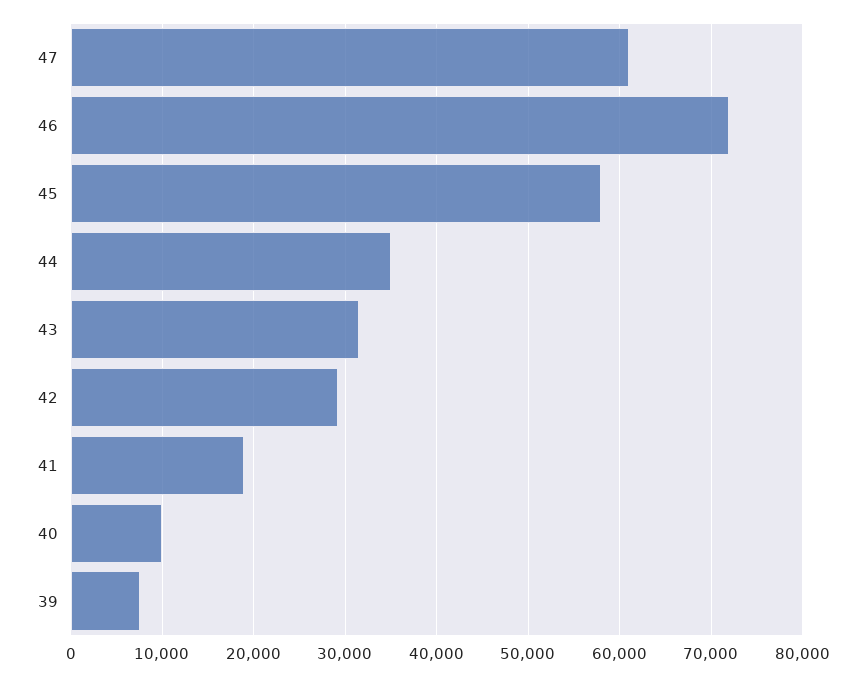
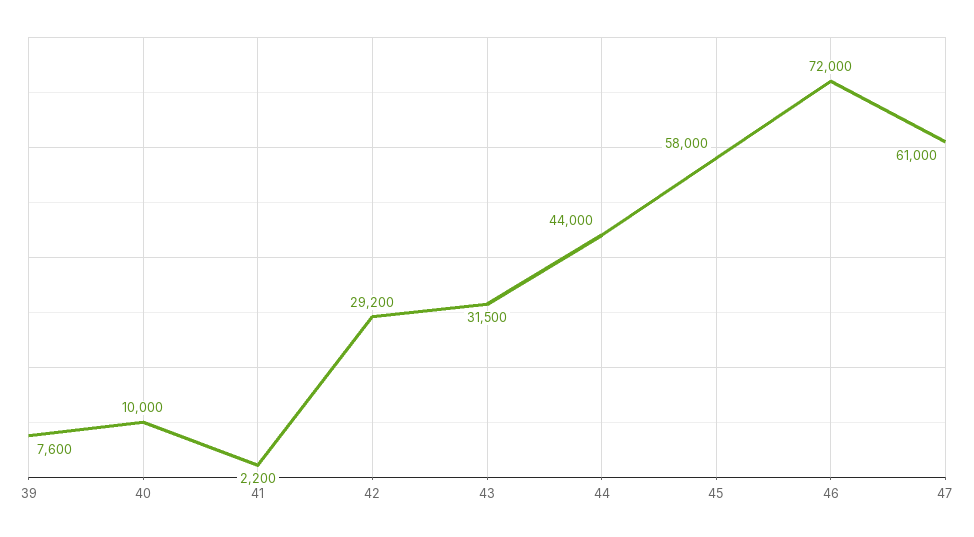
44: 35000 -> 44000
41: 19000 -> 2200

